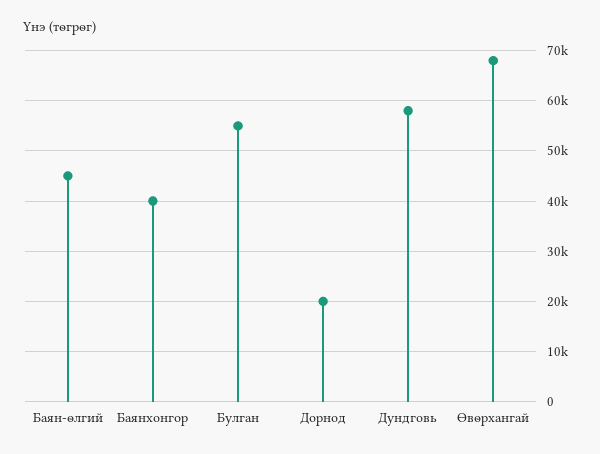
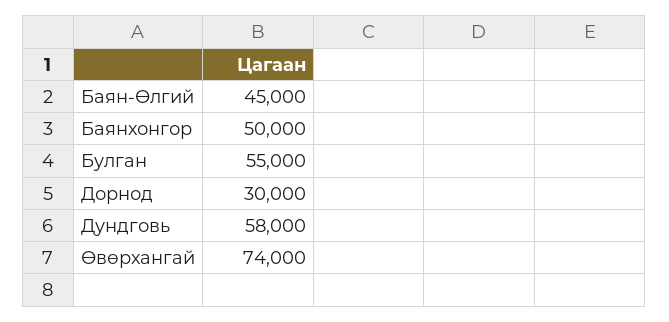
Баянхонгор: 40000 -> 50000
Дорнод: 20000 -> 30000
Өвөрхангай: 68000 -> 74000

